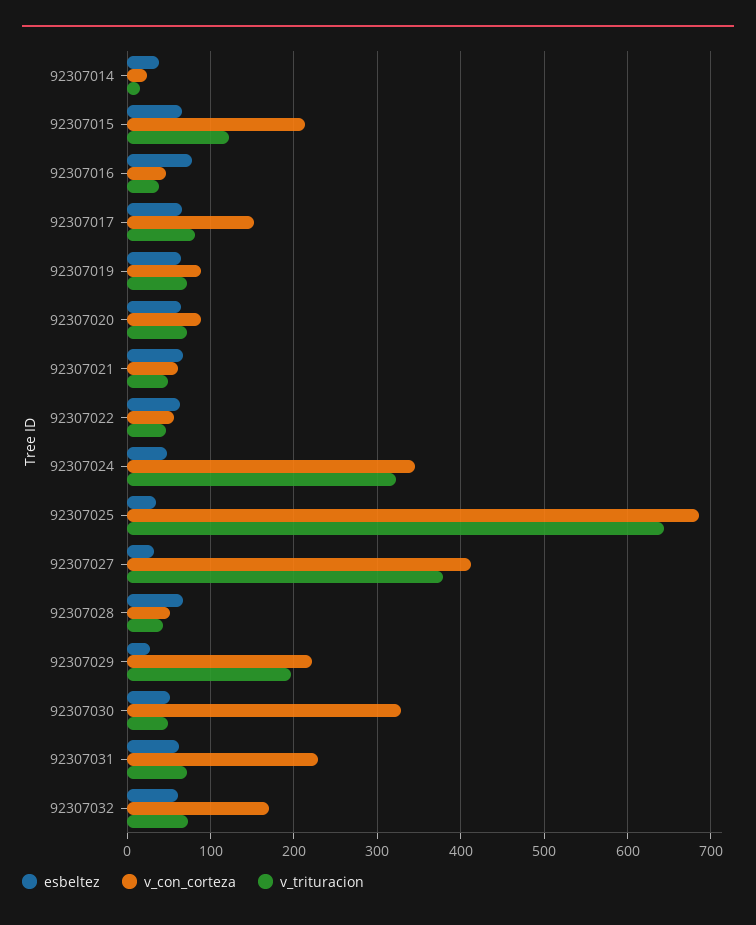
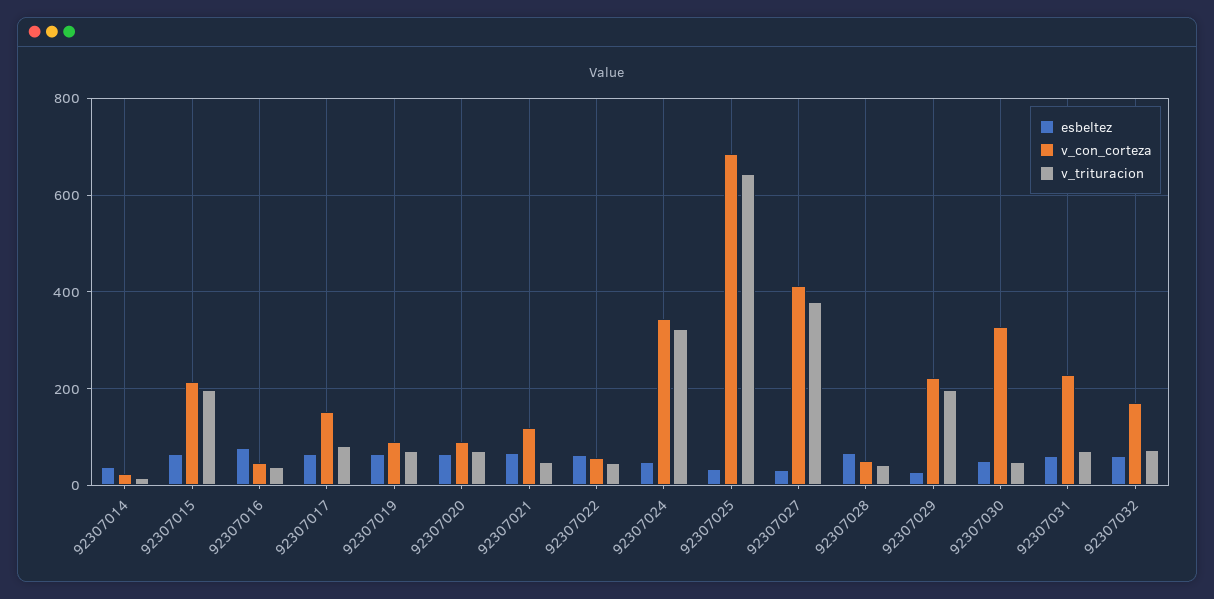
v_trituracion, 92307015: 120 -> 200
v_con_corteza, 92307021: 60 -> 120

